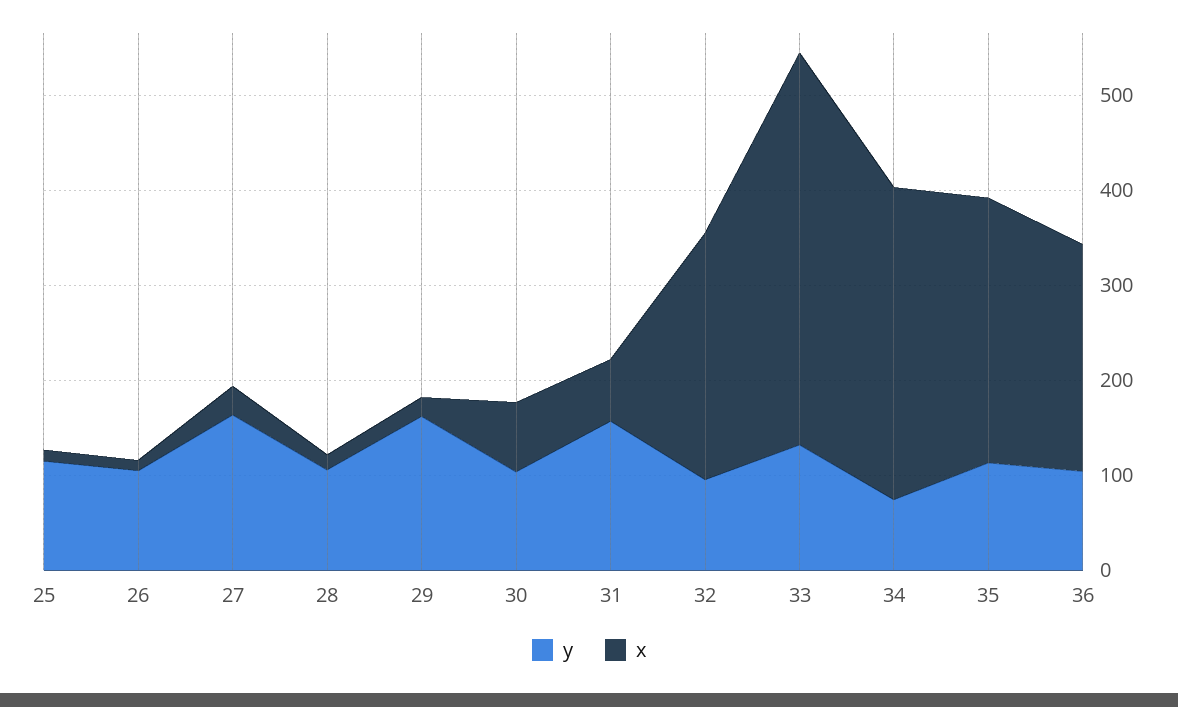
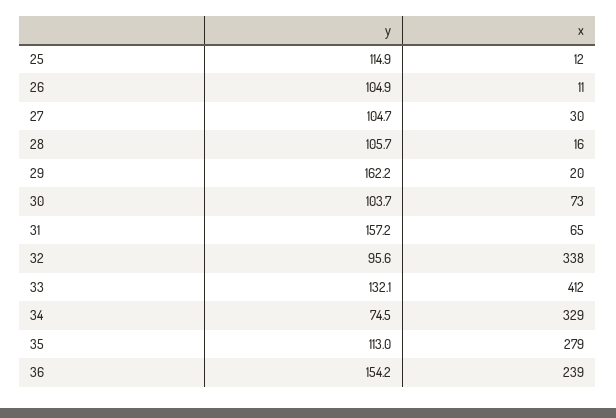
y, 27: 160 -> 104.7
x, 32: 260 -> 338
y, 36: 100 -> 154.2

